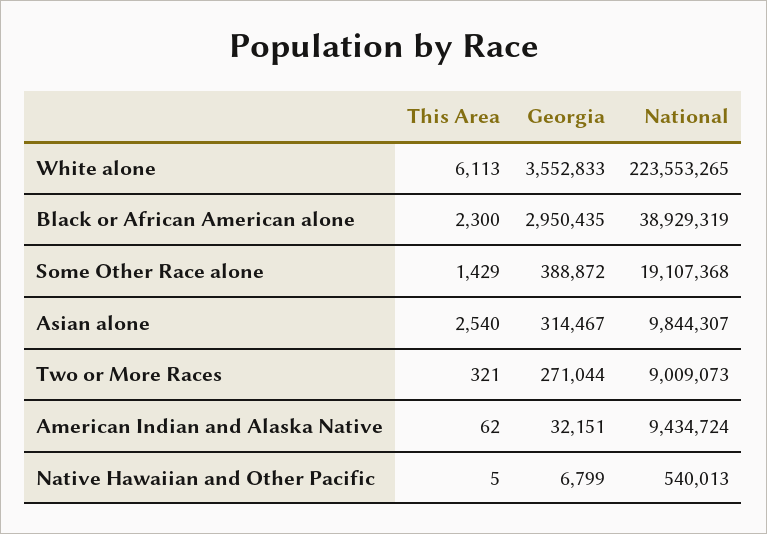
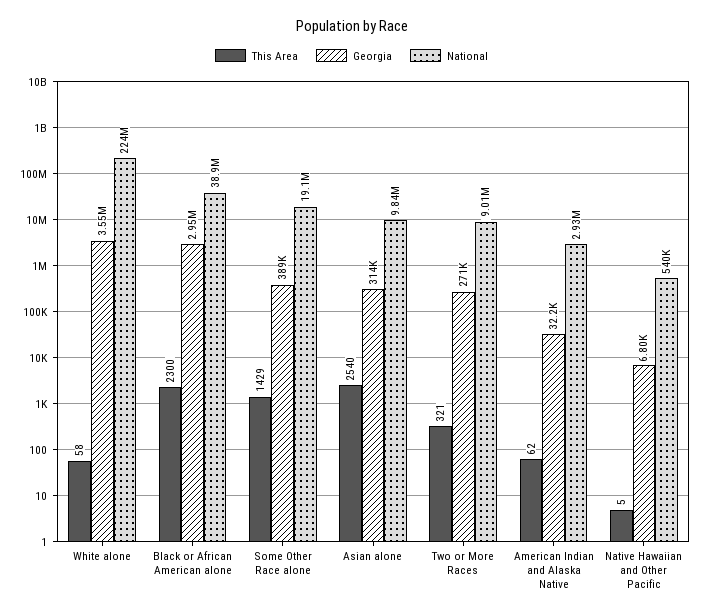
This Area, White alone: 6113 -> 58
National, American Indian and Alaska Native: 9434724 -> 2930000

